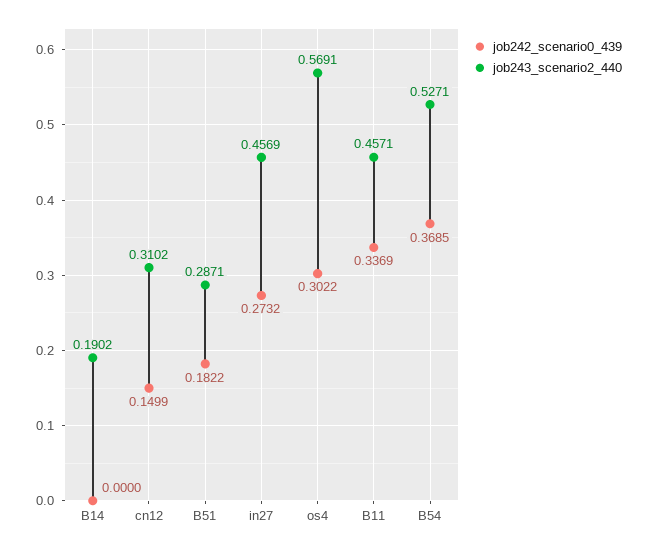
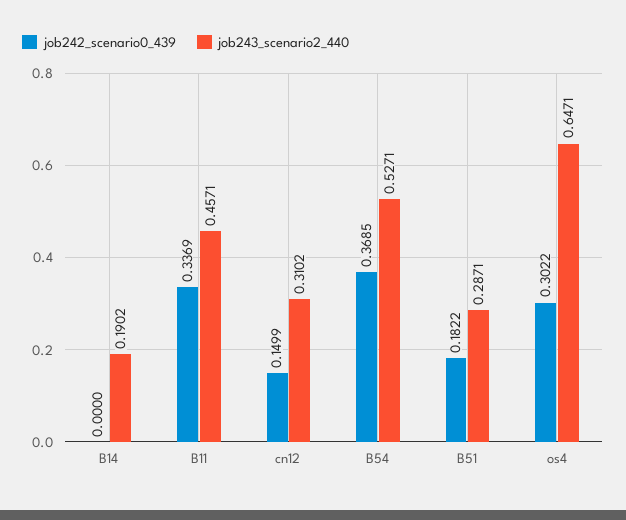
job242_scenario0_439, in27: 0.2732 -> none
job243_scenario2_440, in27: 0.4569 -> none
job243_scenario2_440, os4: 0.5691 -> 0.6471

